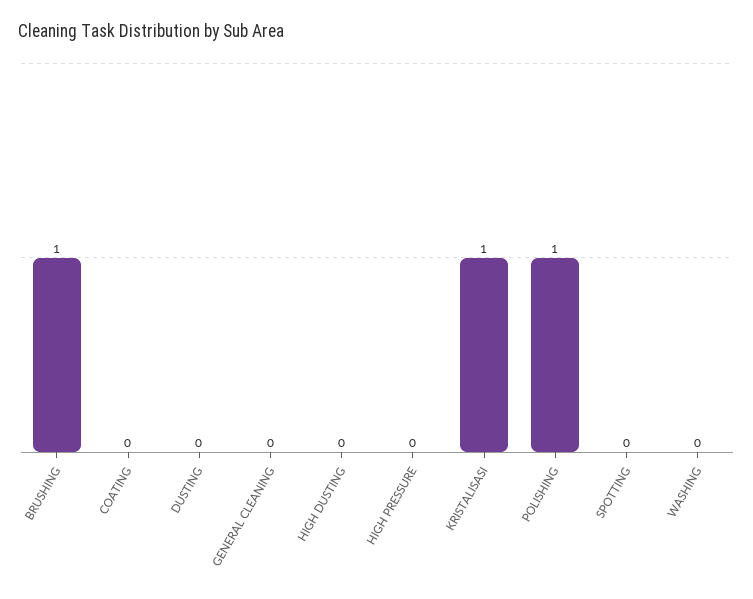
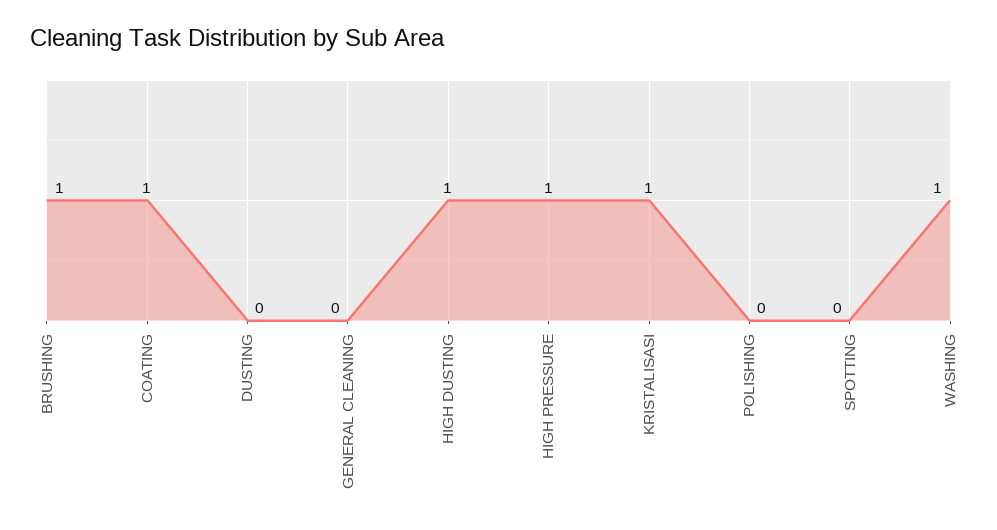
COATING: 0 -> 1
HIGH DUSTING: 0 -> 1
HIGH PRESSURE: 0 -> 1
POLISHING: 1 -> 0
WASHING: 0 -> 1

